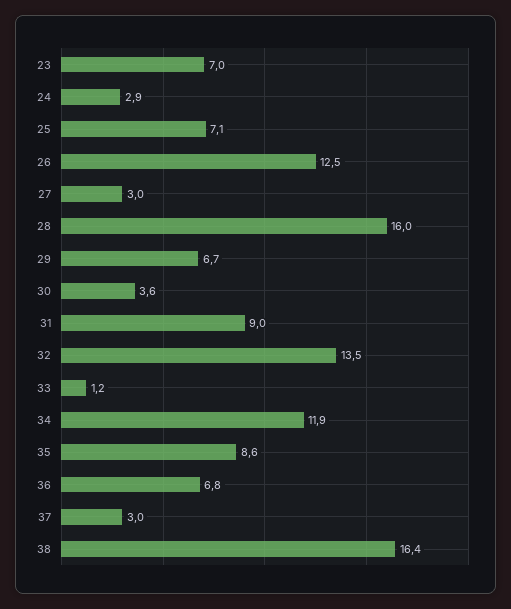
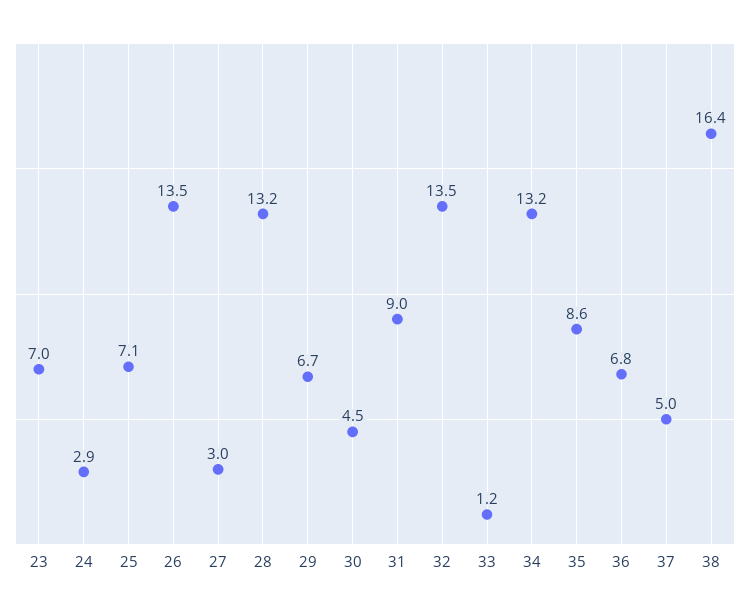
26: 12.5 -> 13.5
28: 16 -> 13.2
30: 3.6 -> 4.5
34: 11.9 -> 13.2
37: 3 -> 5

